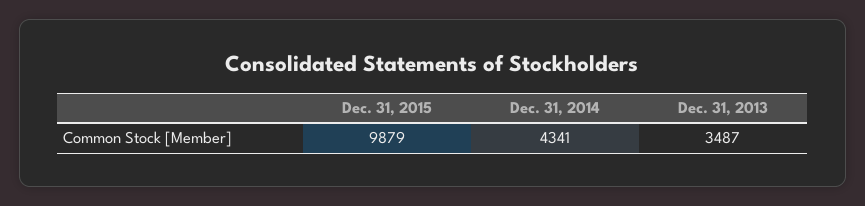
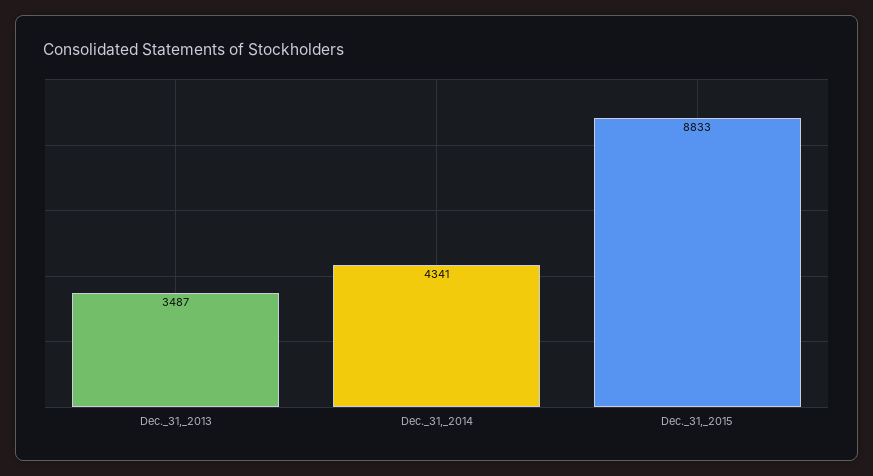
Dec. 31, 2015: 9879 -> 8833

